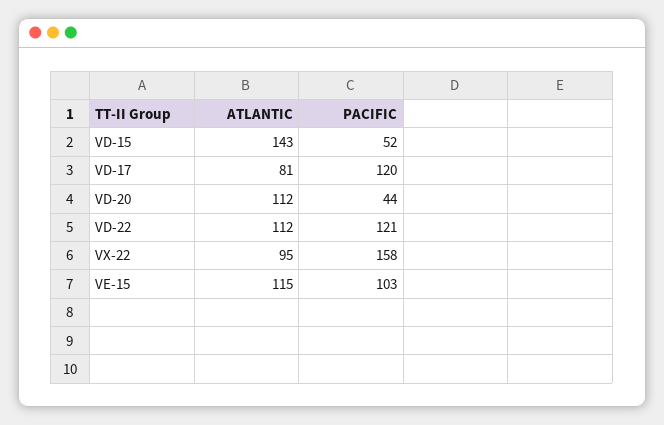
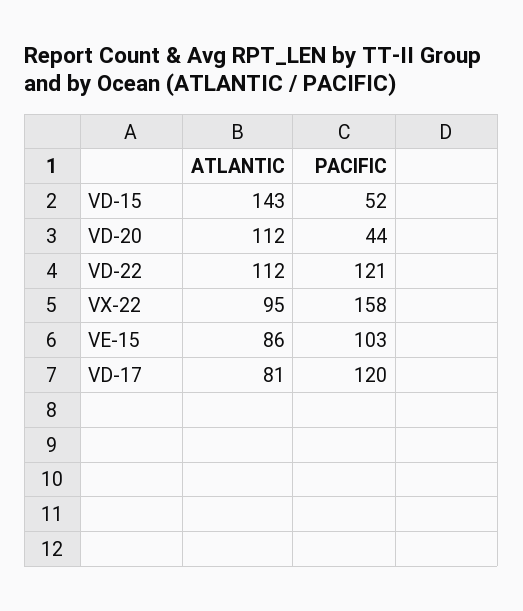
ATLANTIC, VE-15: 115 -> 86

